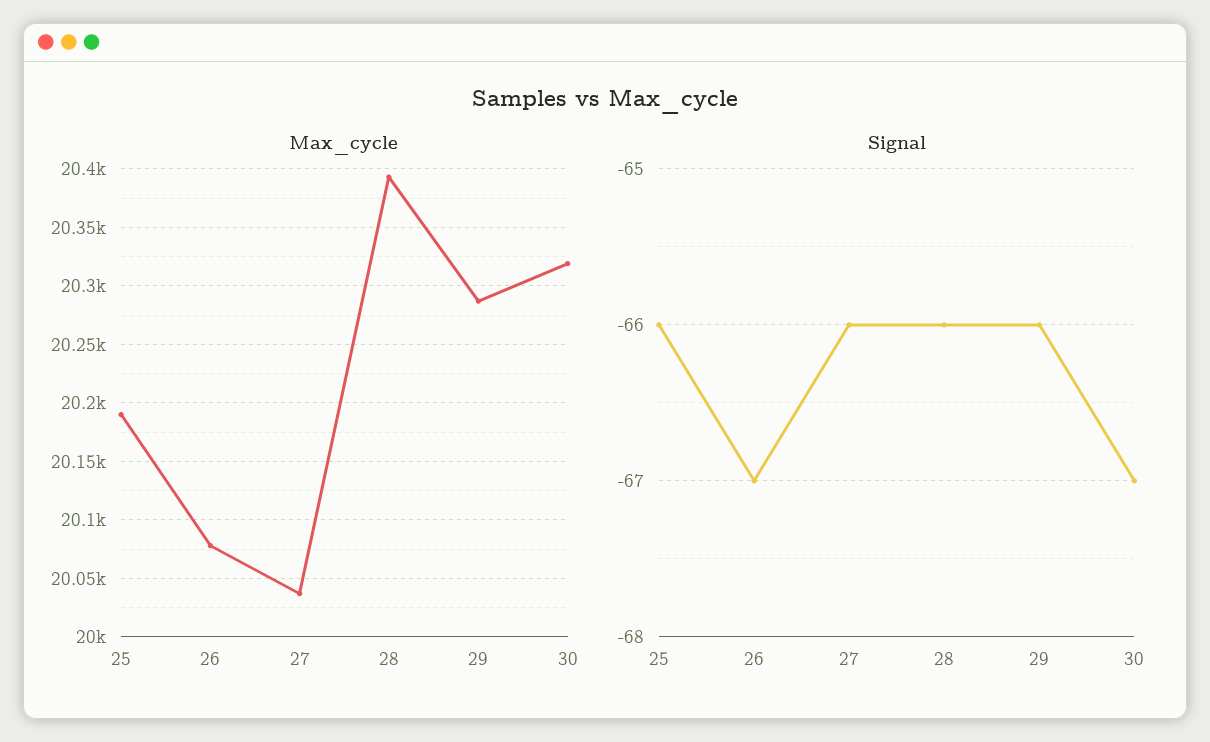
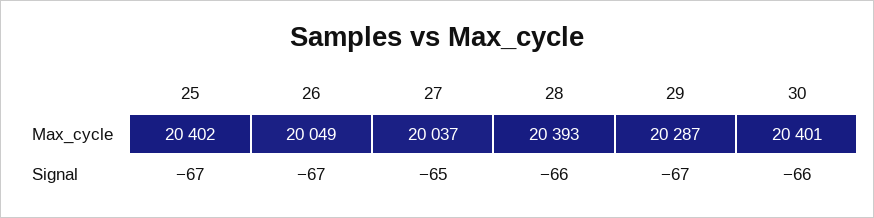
Max_cycle, 25: 20190 -> 20402
Max_cycle, 26: 20080 -> 20049
Max_cycle, 30: 20320 -> 20401
Signal, 25: -66 -> -67
Signal, 27: -66 -> -65
Signal, 29: -66 -> -67
Signal, 30: -67 -> -66

